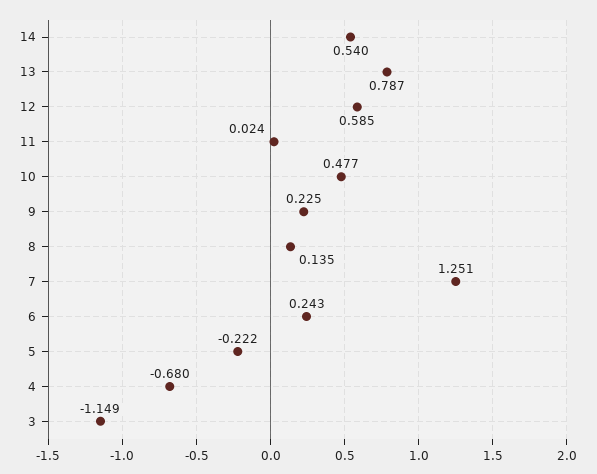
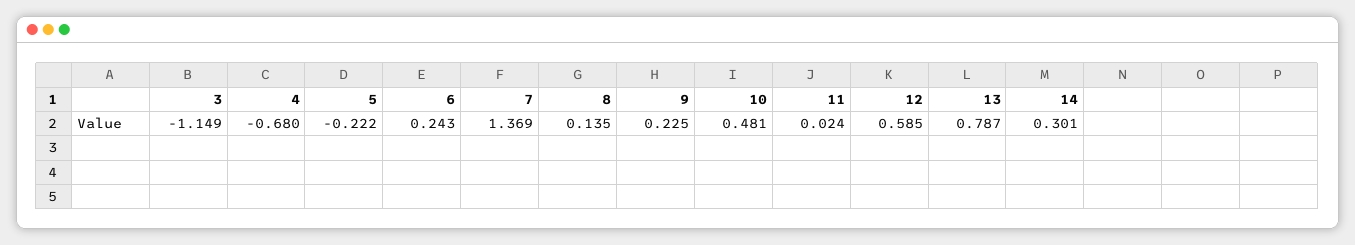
14: 0.54 -> 0.301
10: 0.477 -> 0.481
7: 1.251 -> 1.369

